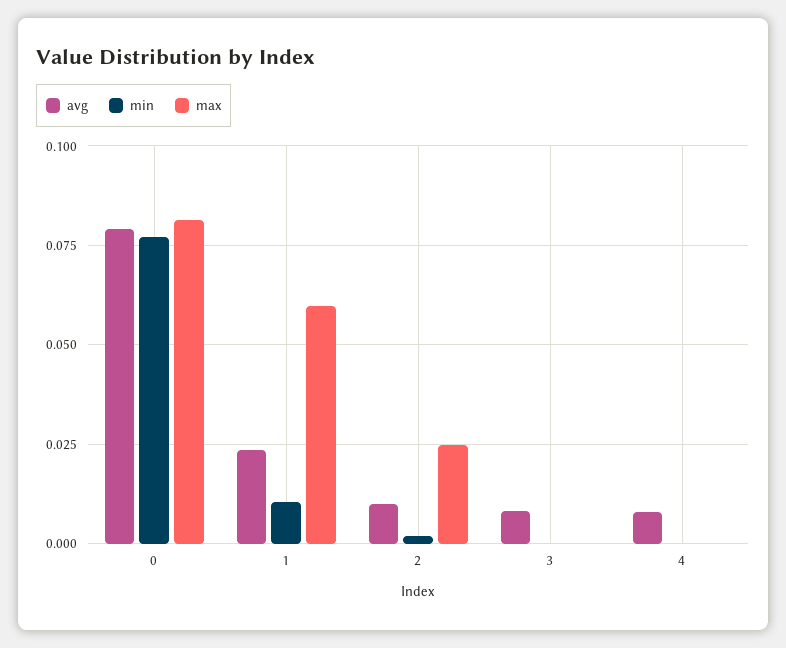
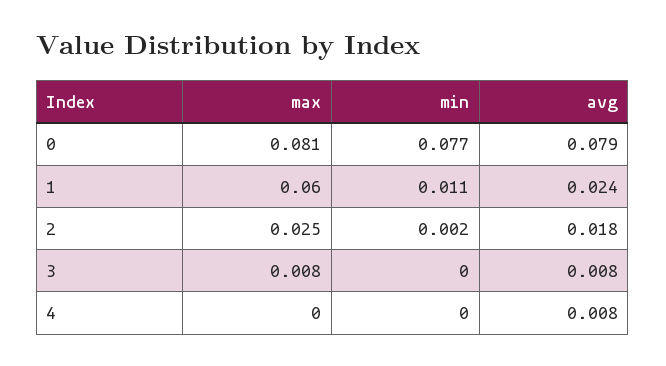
avg, 2: 0.01 -> 0.018
max, 3: 0 -> 0.008

